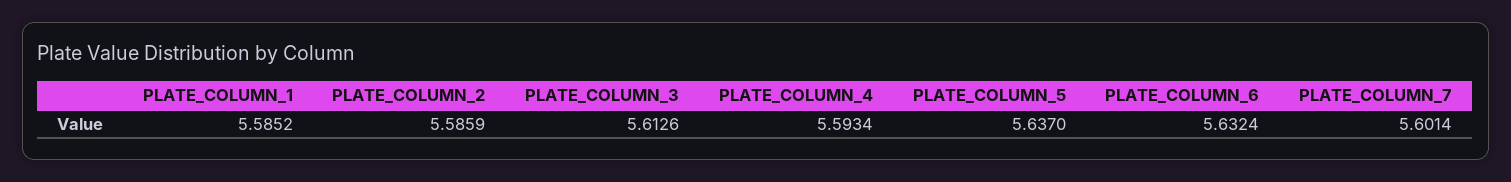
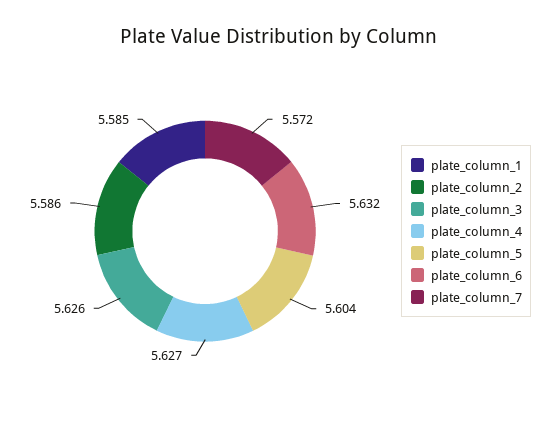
PLATE_COLUMN_3: 5.6126 -> 5.626
PLATE_COLUMN_4: 5.5934 -> 5.627
PLATE_COLUMN_5: 5.637 -> 5.604
PLATE_COLUMN_7: 5.6014 -> 5.572

